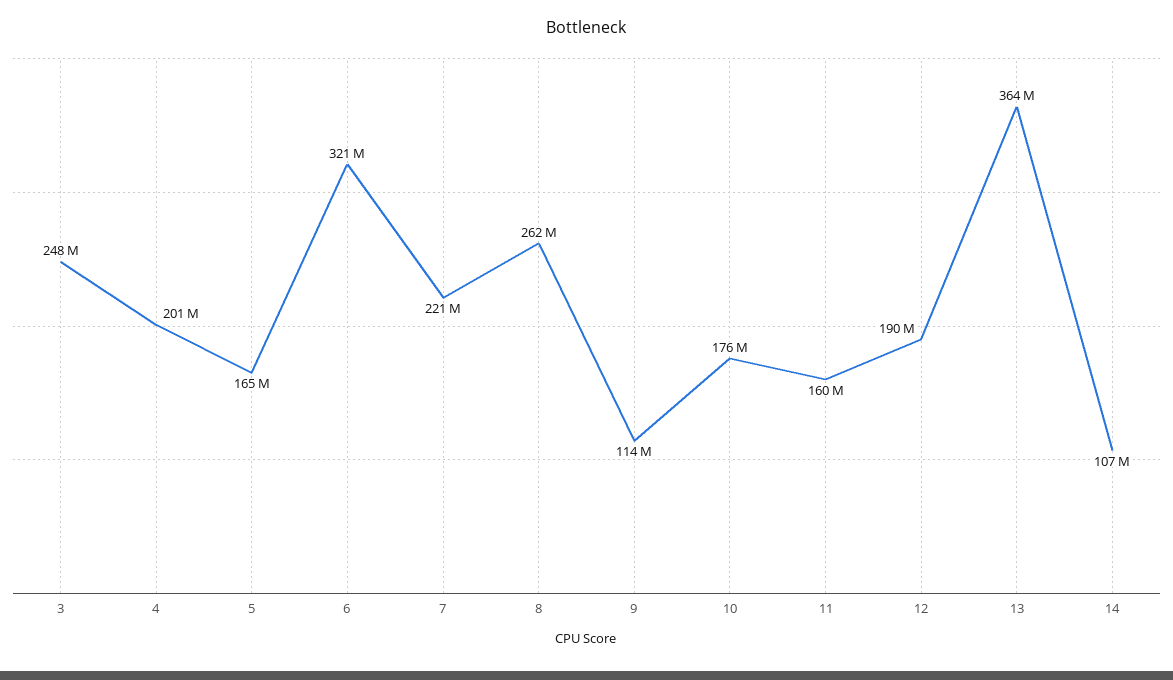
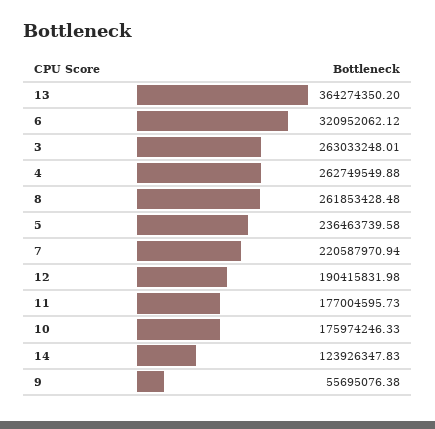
3: 248000000 -> 263033248.01
4: 201000000 -> 262749549.88
5: 165000000 -> 236463739.58
9: 114000000 -> 55695076.38
11: 160000000 -> 177004595.73
14: 107000000 -> 123926347.83

